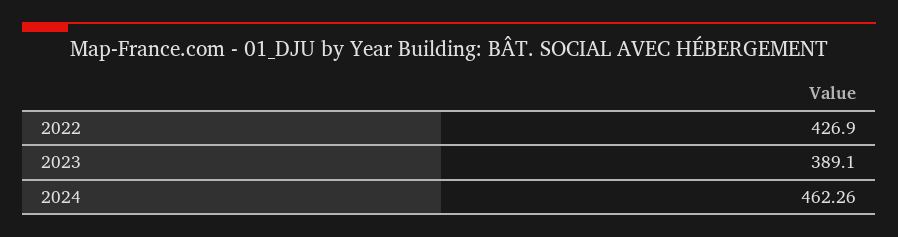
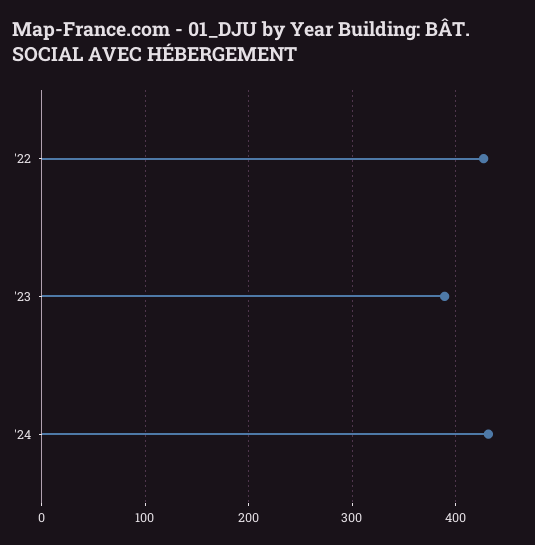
2024: 462.26 -> 430

